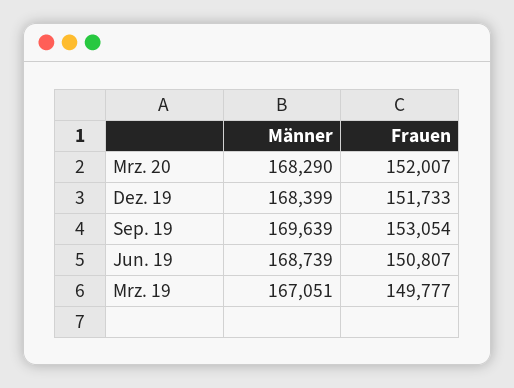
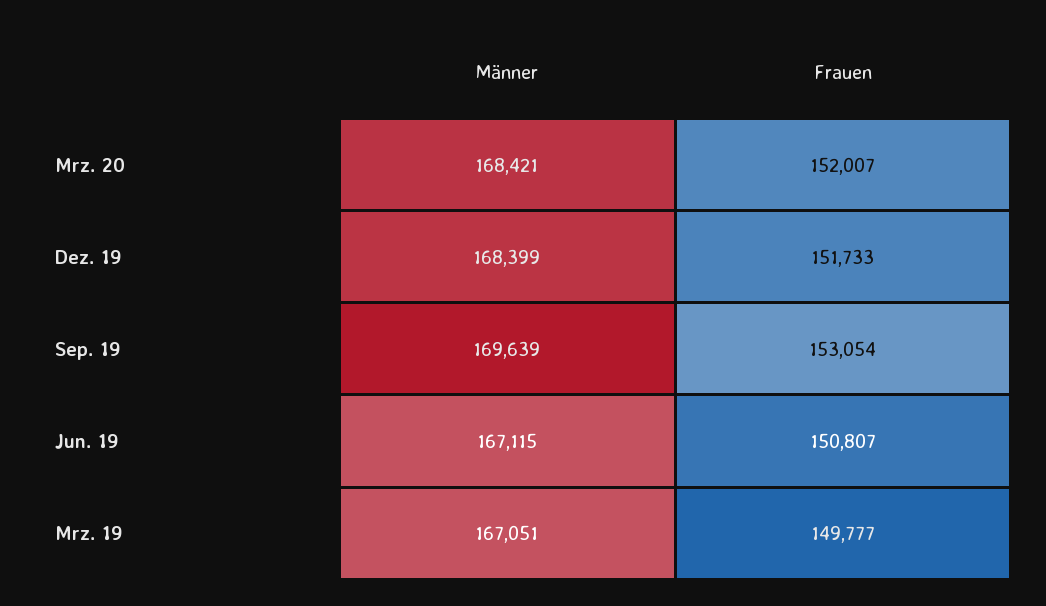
Männer, Mrz. 20: 168290 -> 168421
Männer, Jun. 19: 168739 -> 167115

